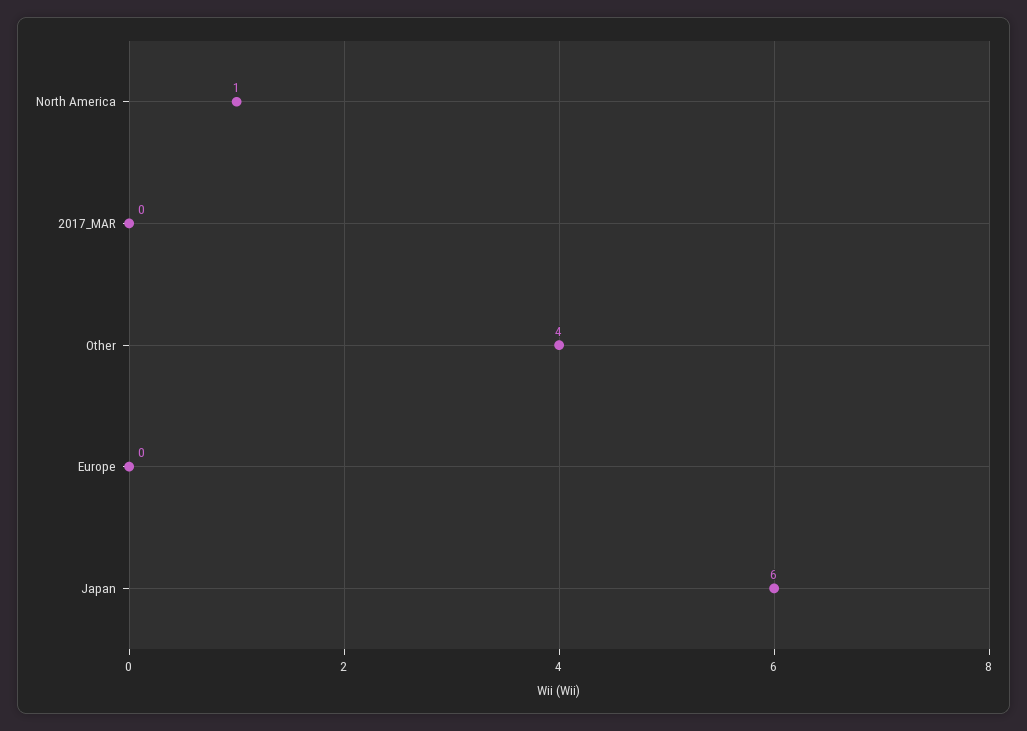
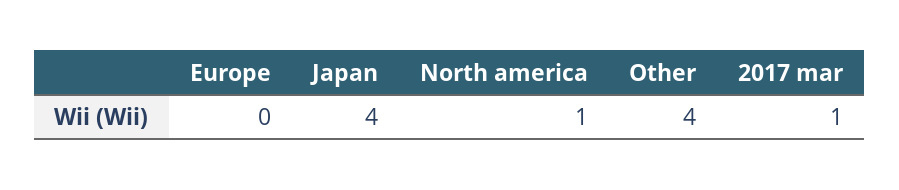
2017_MAR: 0 -> 1
Japan: 6 -> 4

